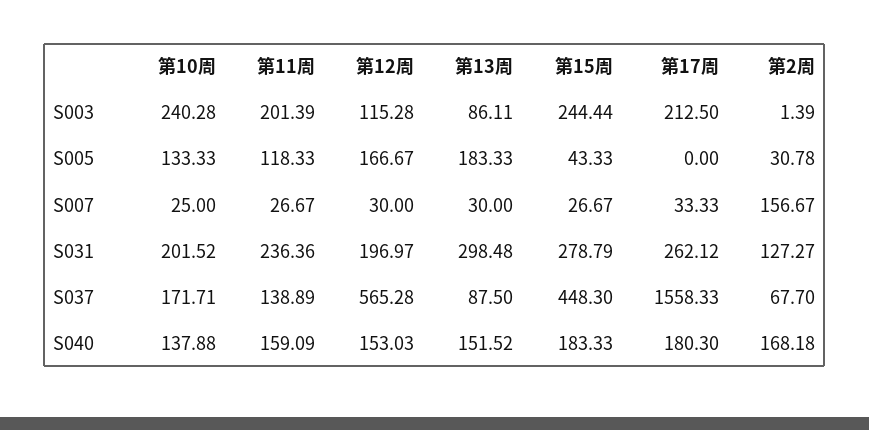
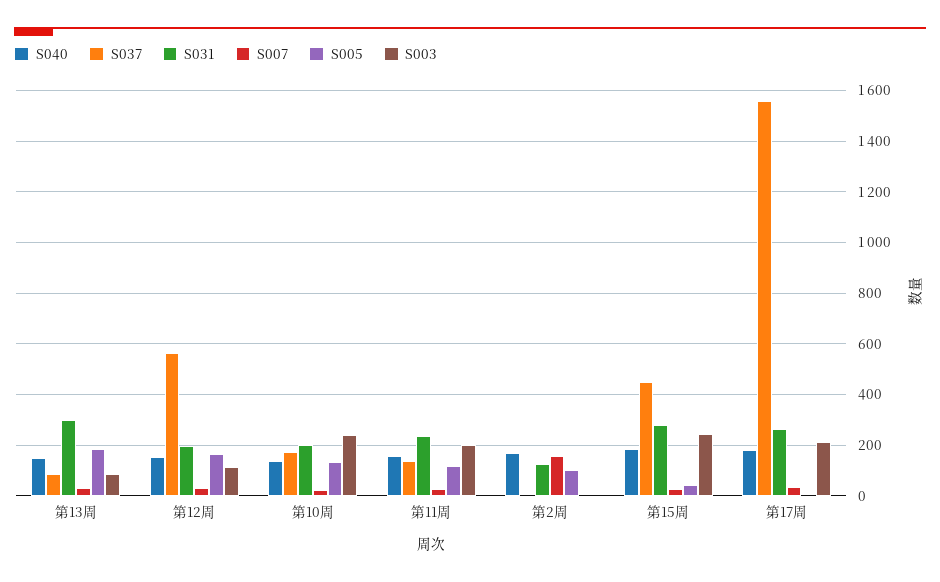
S005, 第2周: 30.78 -> 100
S037, 第2周: 67.7 -> 0

